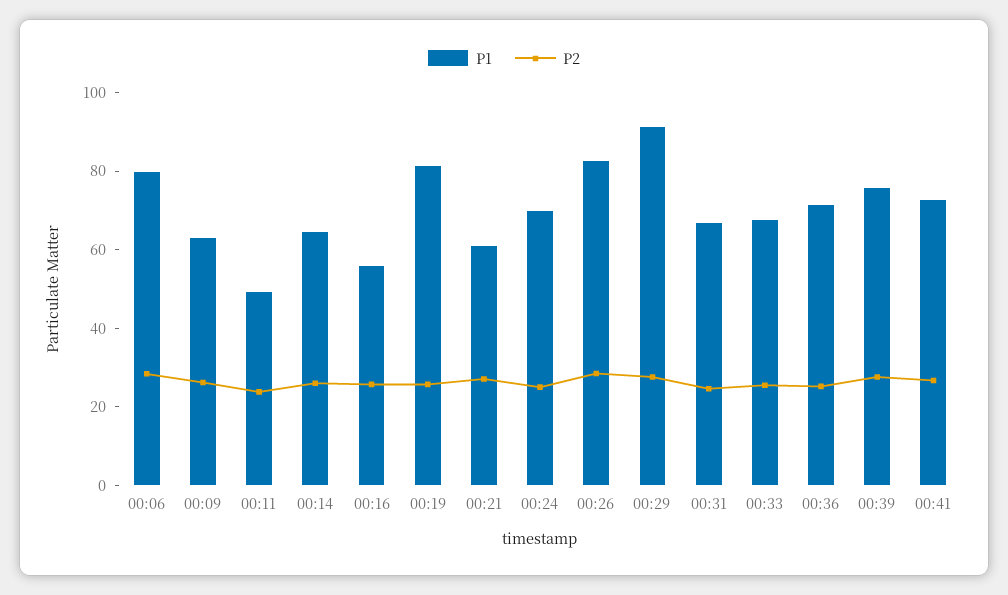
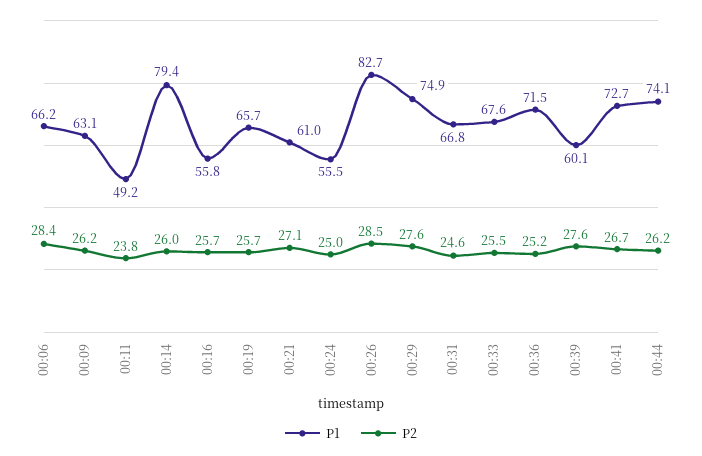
P1, 00:06: 80 -> 66.2
P1, 00:14: 65 -> 79.4
P1, 00:19: 80 -> 65.7
P1, 00:24: 70 -> 55.5
P1, 00:29: 90 -> 74.9
P1, 00:39: 75 -> 60.1
P1, 00:44: none -> 74.1
P2, 00:44: none -> 26.2

